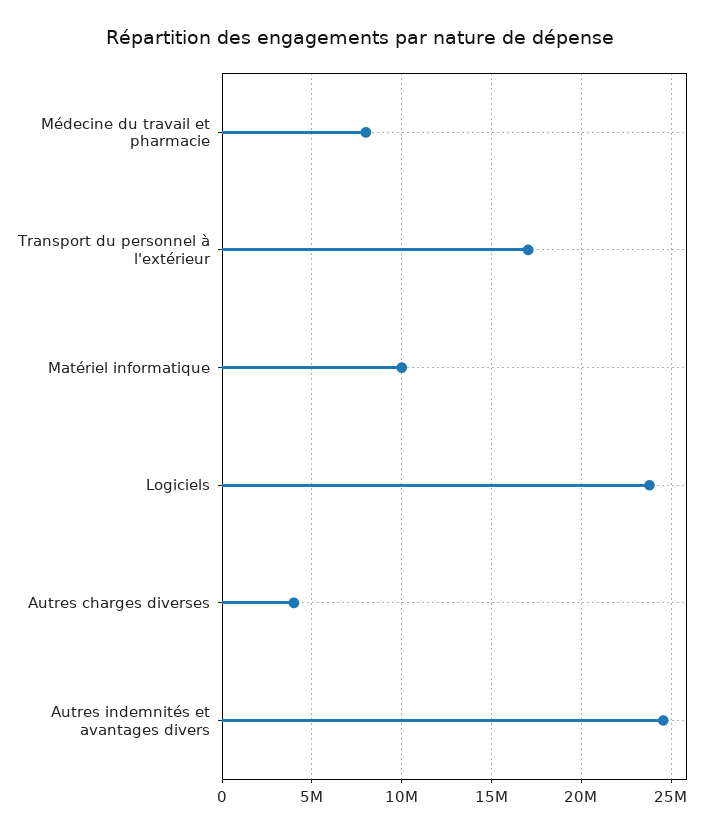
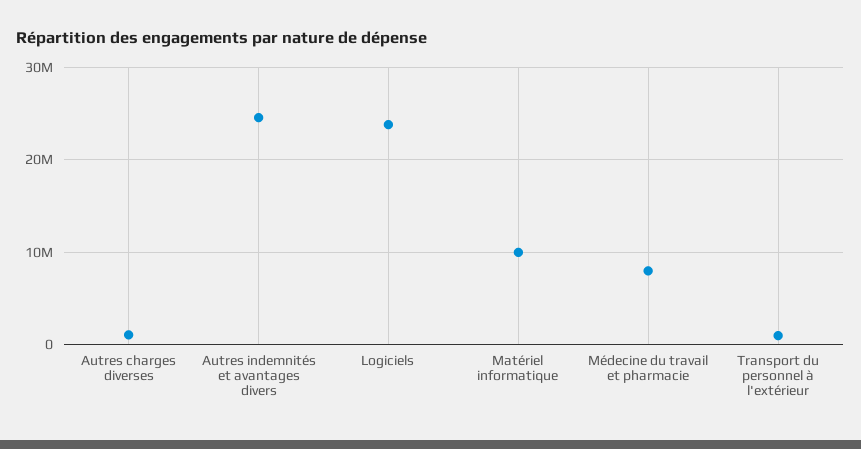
Transport du personnel à l'extérieur: 17000000 -> 1000000
Autres charges diverses: 4000000 -> 1000000

